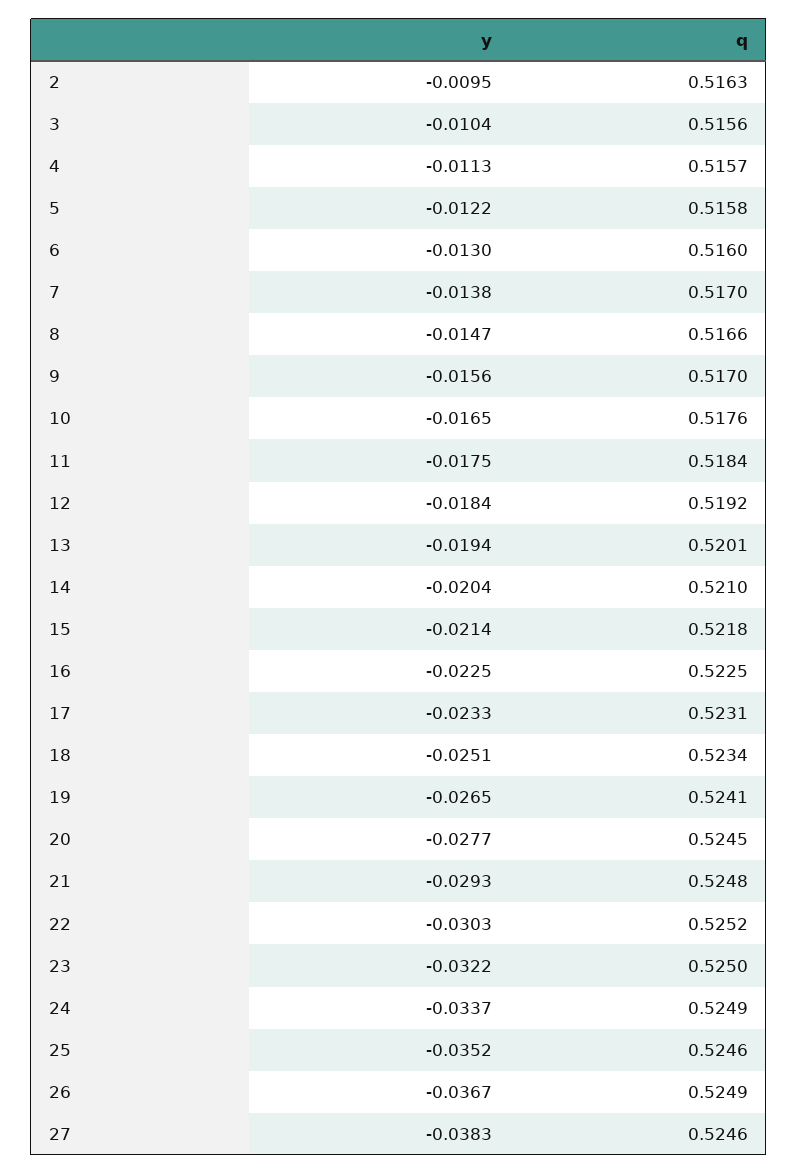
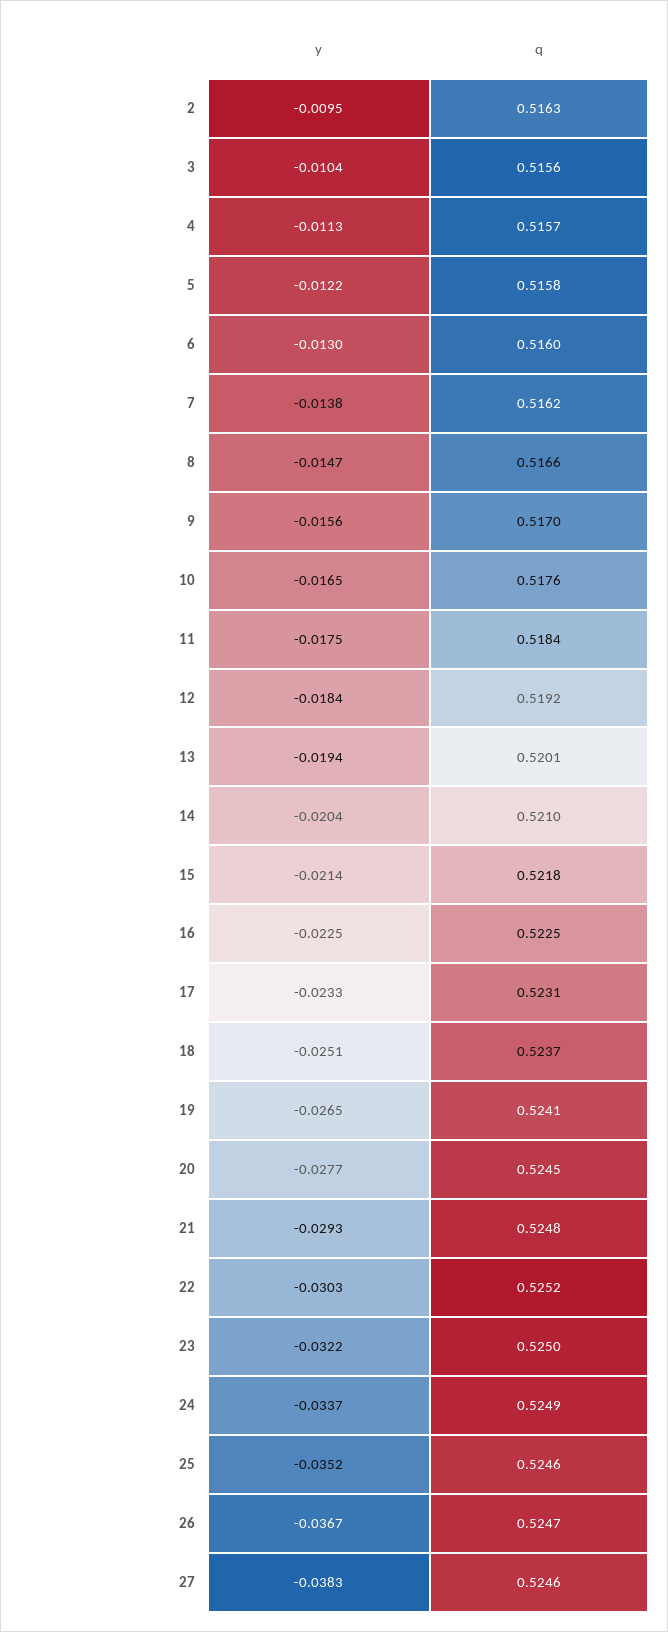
q, 7: 0.517 -> 0.5162
q, 18: 0.5234 -> 0.5237
q, 26: 0.5249 -> 0.5247

